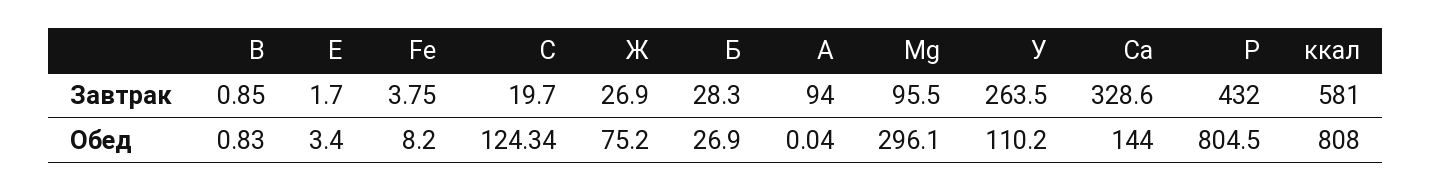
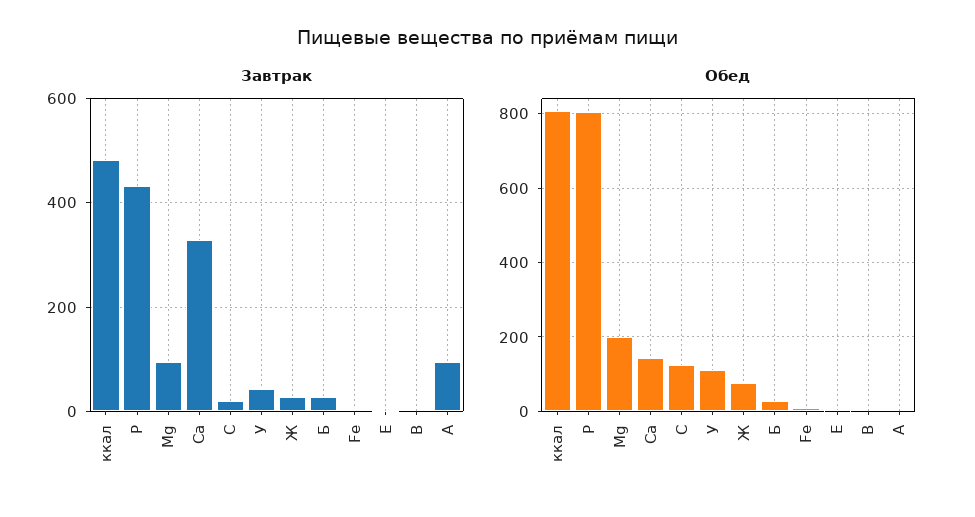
Завтрак, У: 263.5 -> 40
Завтрак, ккал: 581 -> 480
Обед, Mg: 296.1 -> 200

